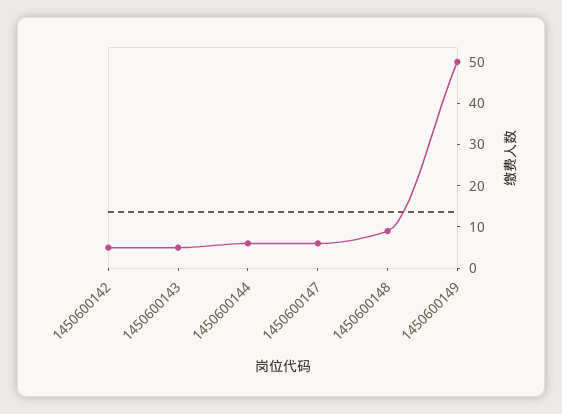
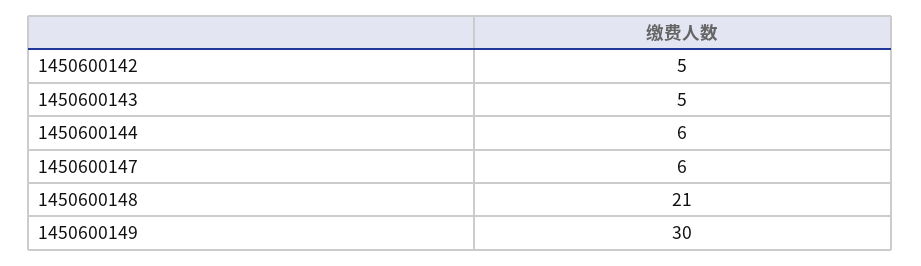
1450600148: 10 -> 21
1450600149: 50 -> 30

